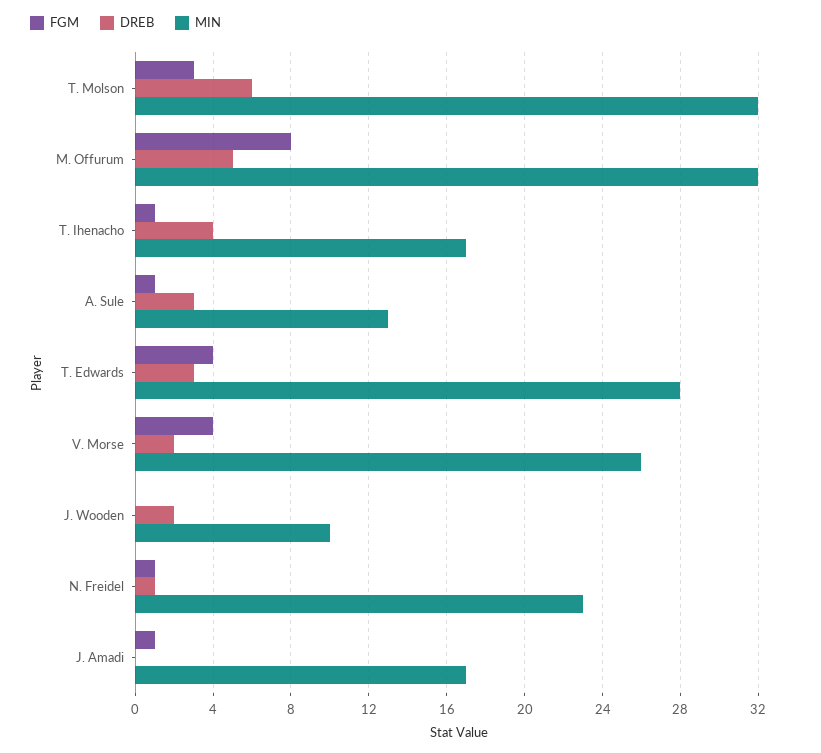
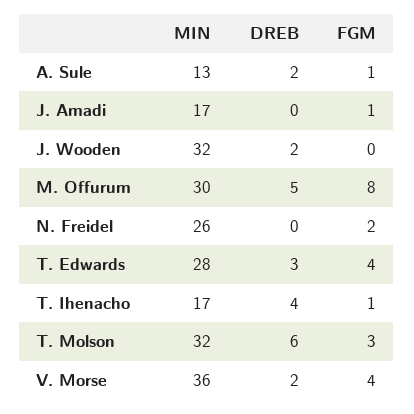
MIN, M. Offurum: 32 -> 30
DREB, A. Sule: 3 -> 2
MIN, V. Morse: 26 -> 36
MIN, J. Wooden: 10 -> 32
FGM, N. Freidel: 1 -> 2
DREB, N. Freidel: 1 -> 0
MIN, N. Freidel: 23 -> 26

